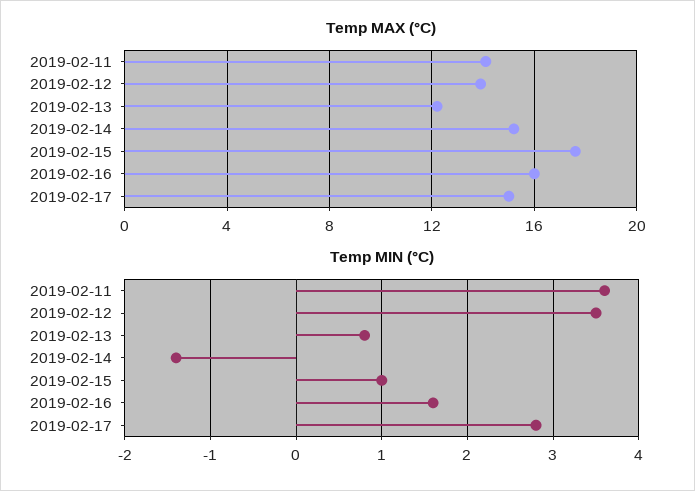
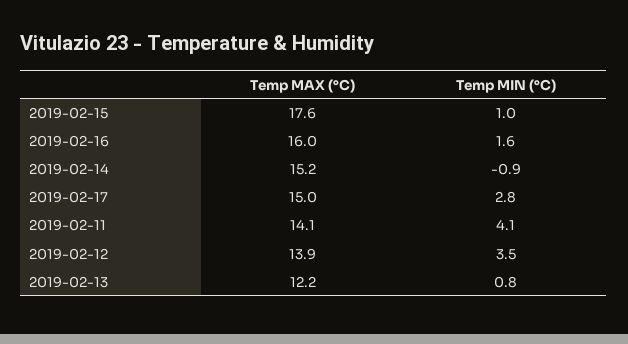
Temp MIN (°C), 2019-02-11: 3.6 -> 4.1
Temp MIN (°C), 2019-02-14: -1.4 -> -0.9

